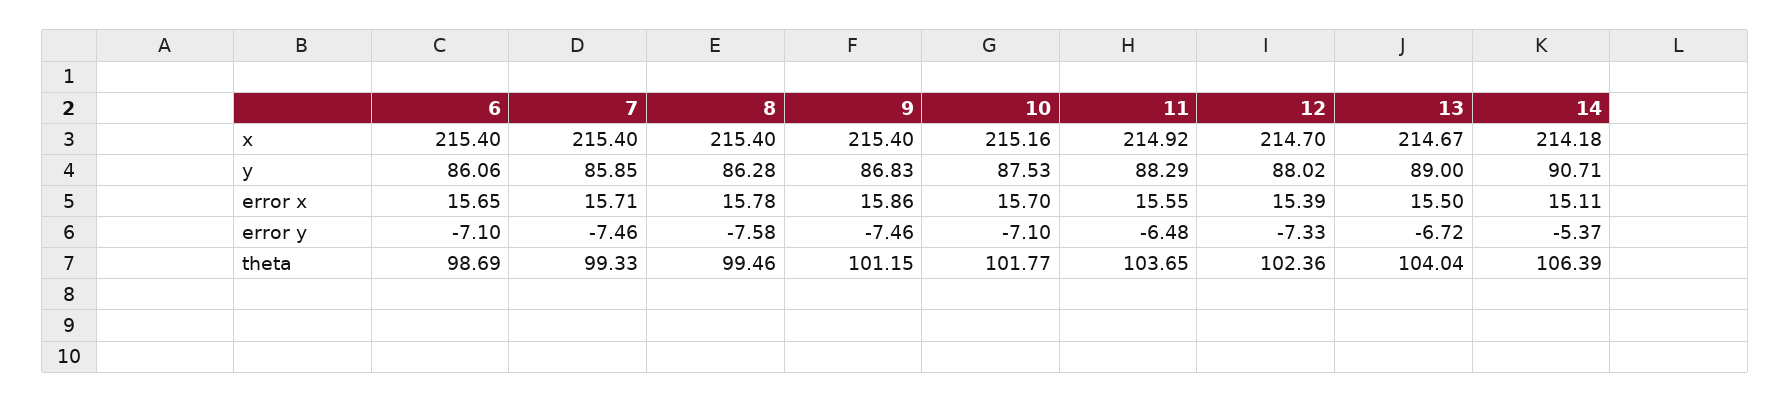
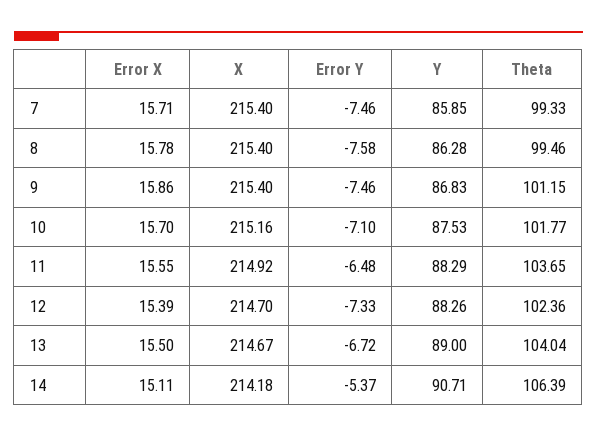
6, x: 215.4 -> none
6, y: 86.06 -> none
12, y: 88.02 -> 88.26
6, error x: 15.65 -> none
6, error y: -7.1 -> none
6, theta: 98.69 -> none

